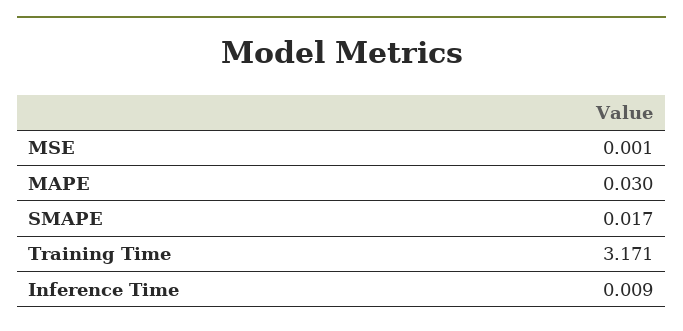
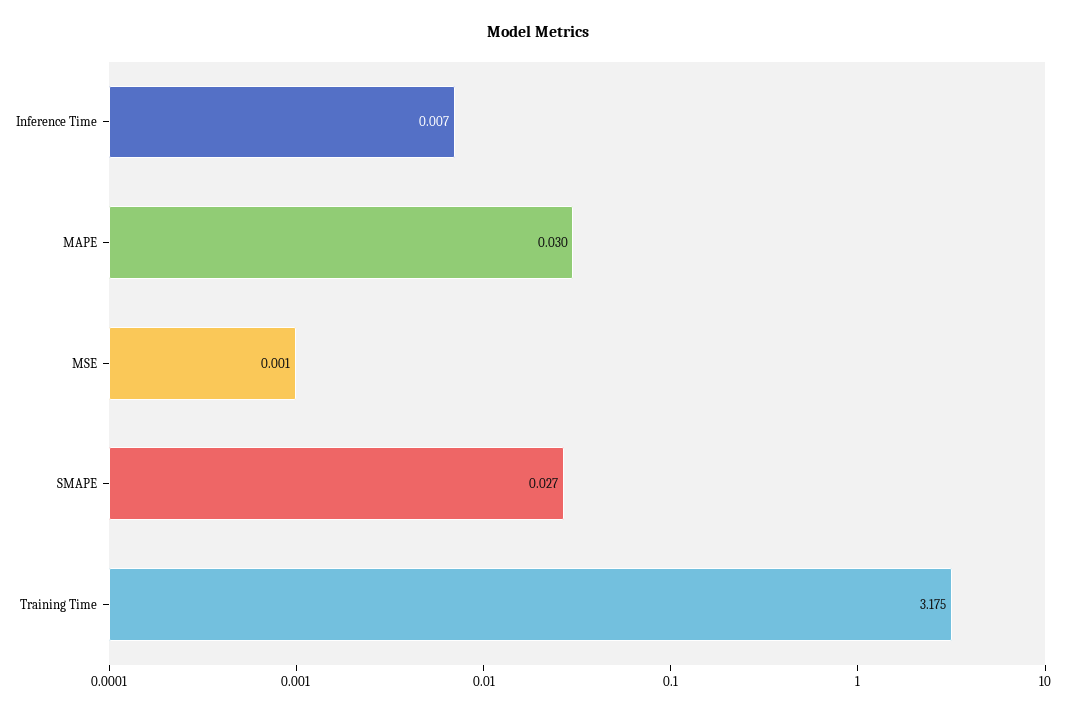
SMAPE: 0.017 -> 0.027
Training Time: 3.171 -> 3.175
Inference Time: 0.009 -> 0.007

